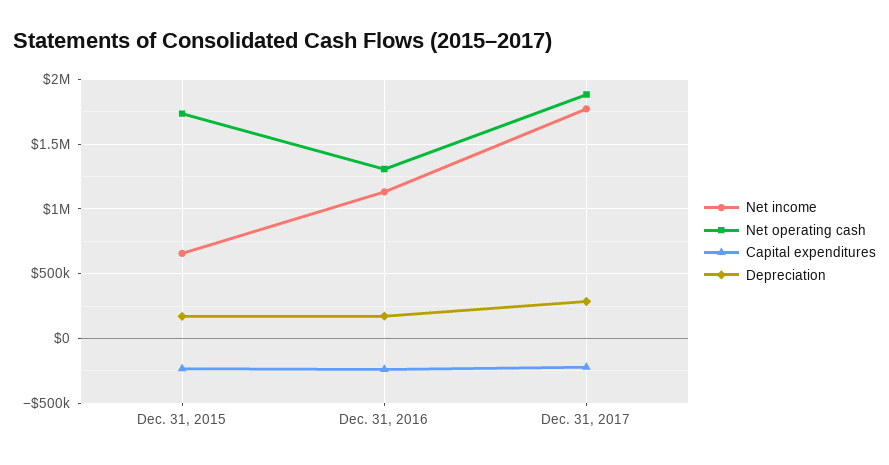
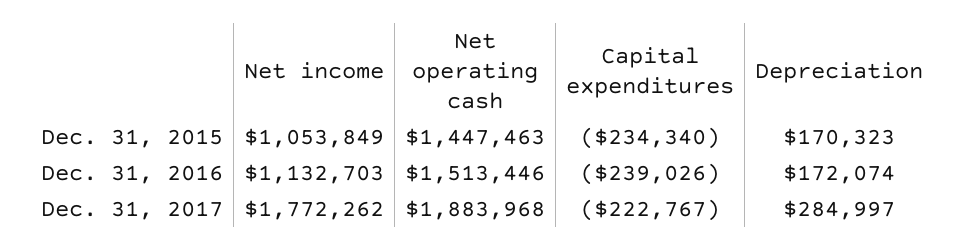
Net income, Dec. 31, 2015: 650000 -> 1053849
Net operating cash, Dec. 31, 2015: 1750000 -> 1447463
Net operating cash, Dec. 31, 2016: 1300000 -> 1513446

